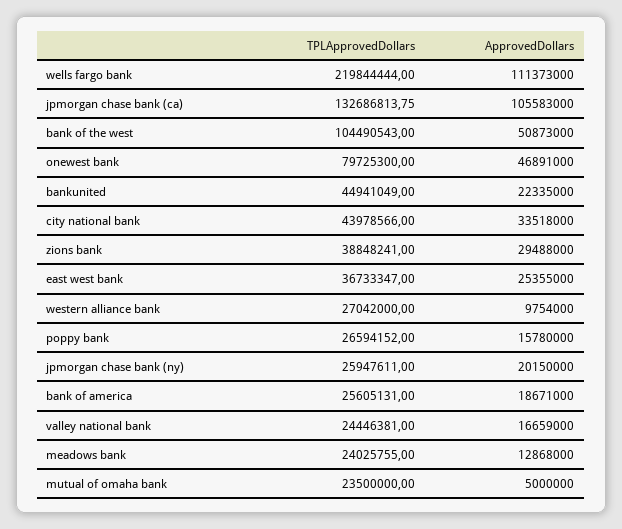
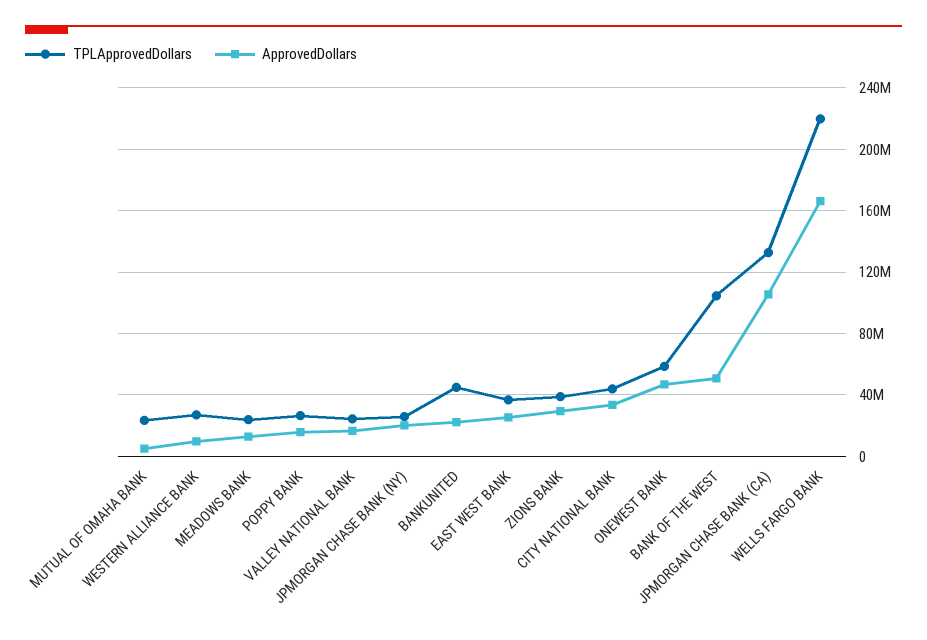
ApprovedDollars, wells fargo bank: 111373000 -> 165000000
TPLApprovedDollars, onewest bank: 79725300 -> 60000000
TPLApprovedDollars, bank of america: 25605131 -> none
ApprovedDollars, bank of america: 18671000 -> none

